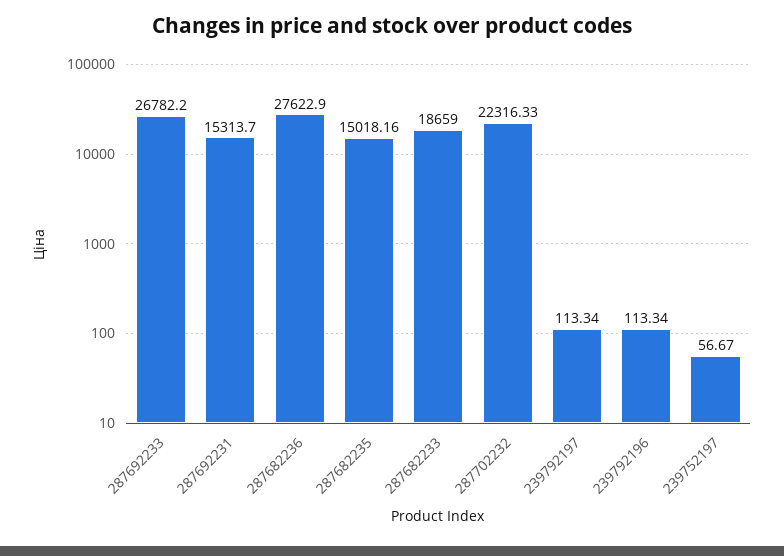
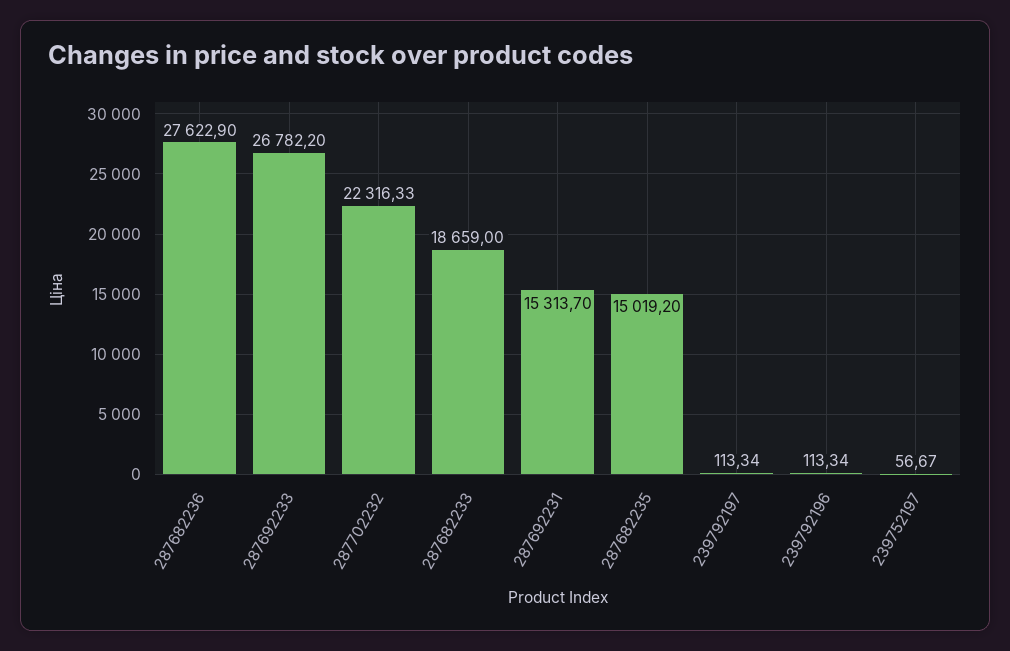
287682235: 15018.16 -> 15019.2

